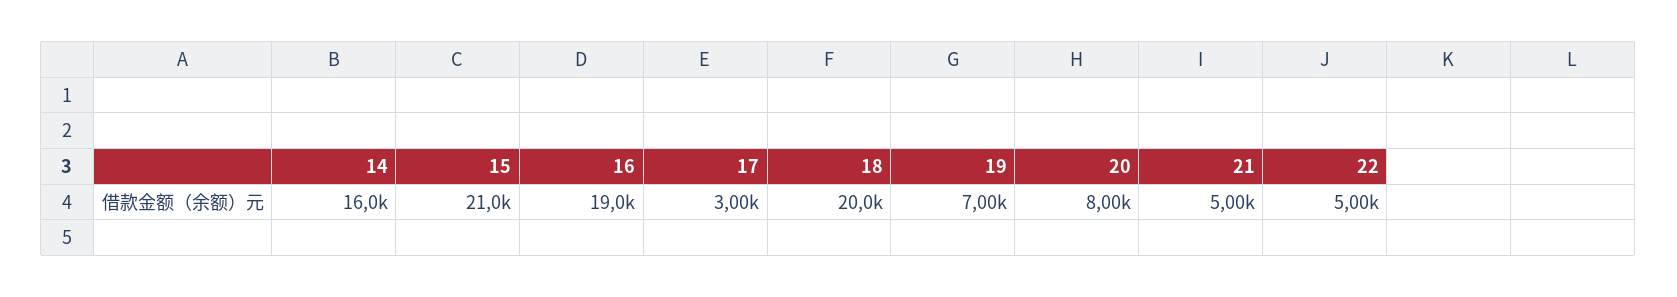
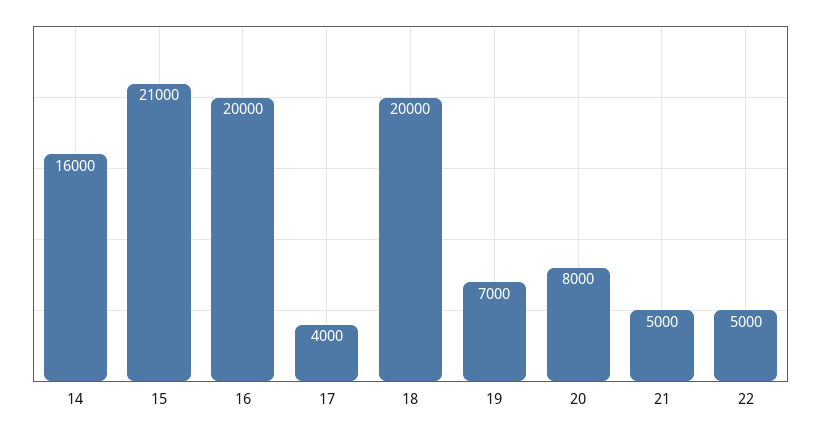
16: 19000 -> 20000
17: 3000 -> 4000

